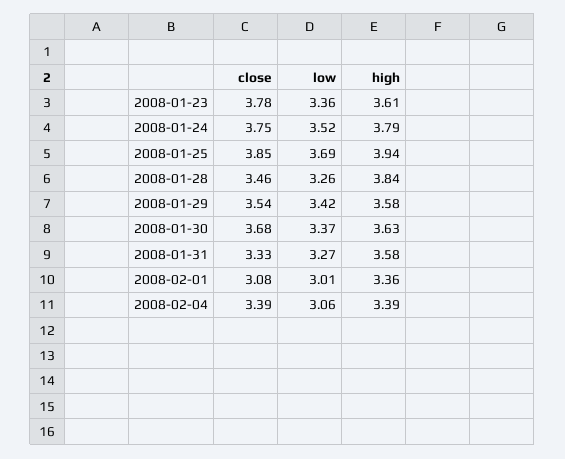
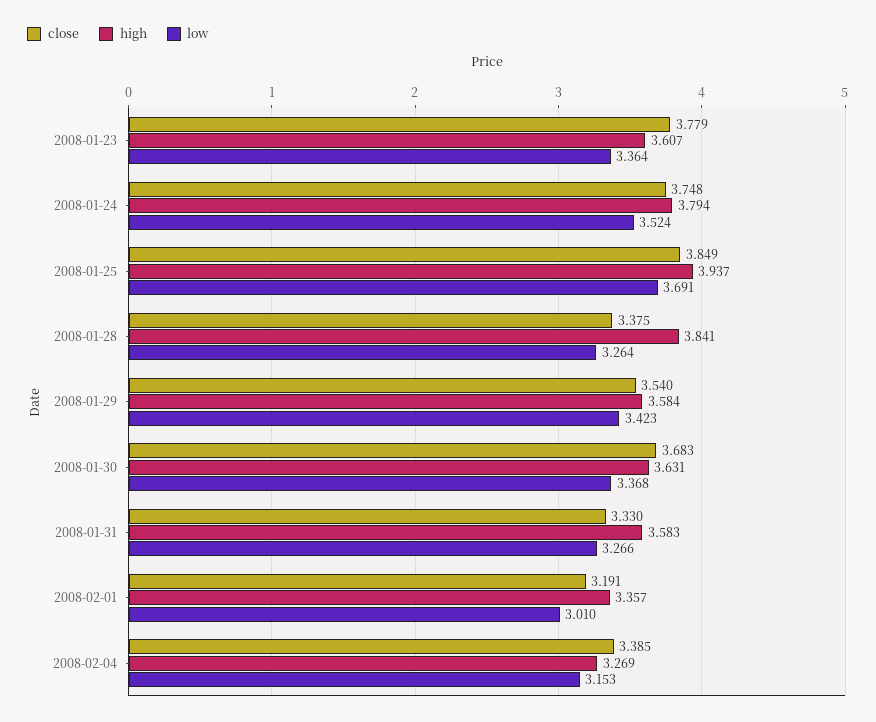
close, 2008-01-28: 3.46 -> 3.375
close, 2008-02-01: 3.08 -> 3.191
low, 2008-02-04: 3.06 -> 3.153
high, 2008-02-04: 3.39 -> 3.269

